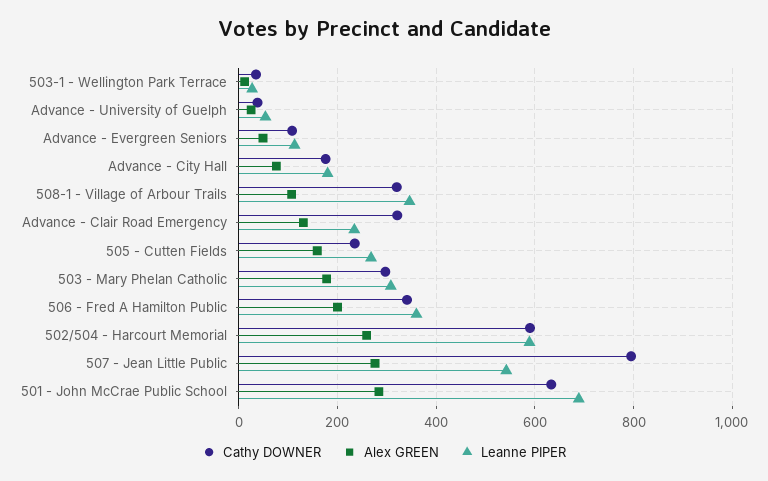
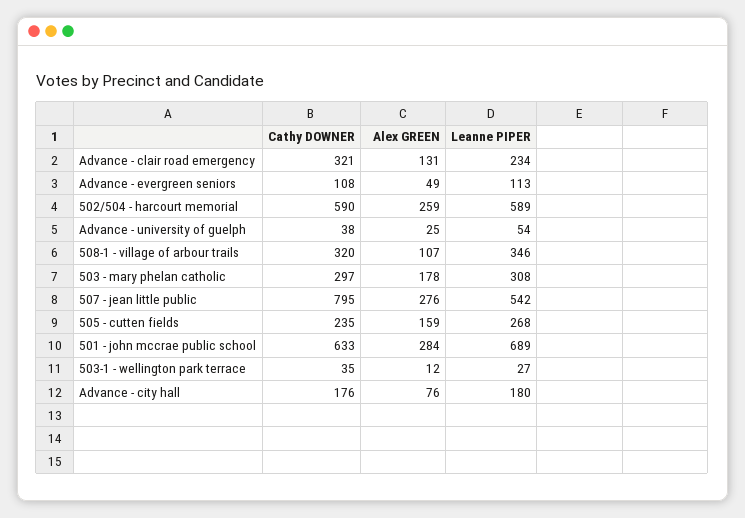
Cathy DOWNER, 506 - Fred A Hamilton Public: 340 -> none
Alex GREEN, 506 - Fred A Hamilton Public: 200 -> none
Leanne PIPER, 506 - Fred A Hamilton Public: 360 -> none

